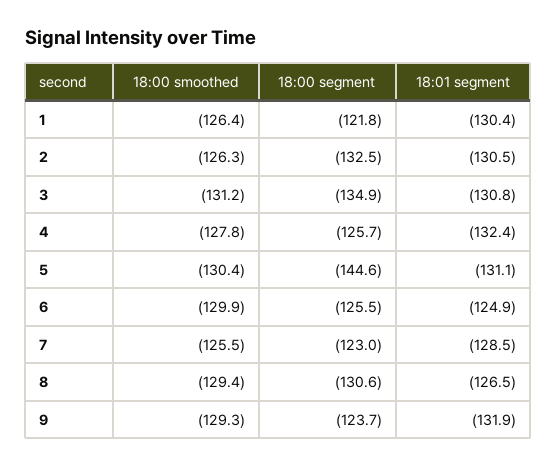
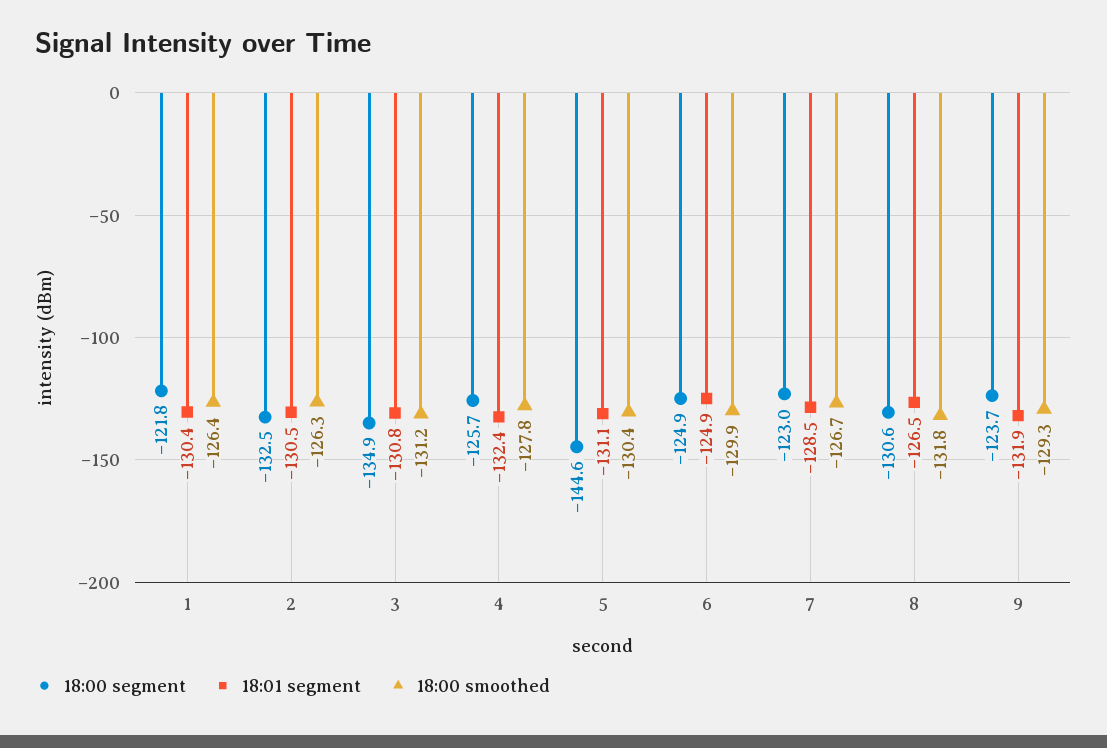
18:00 segment, 6: -125.5 -> -124.9
18:00 smoothed, 7: -125.5 -> -126.7
18:00 smoothed, 8: -129.4 -> -131.8

